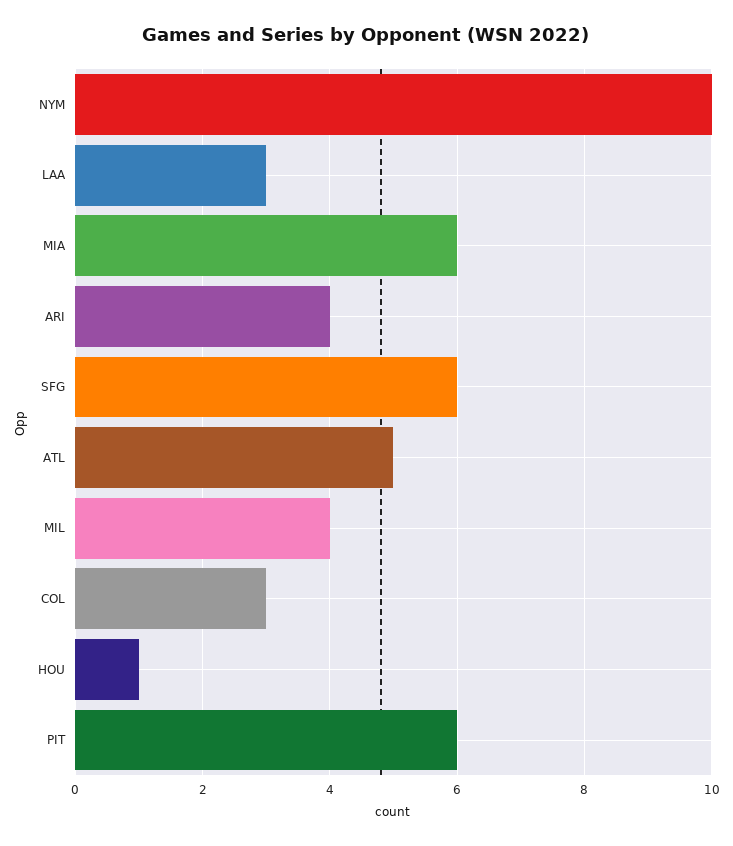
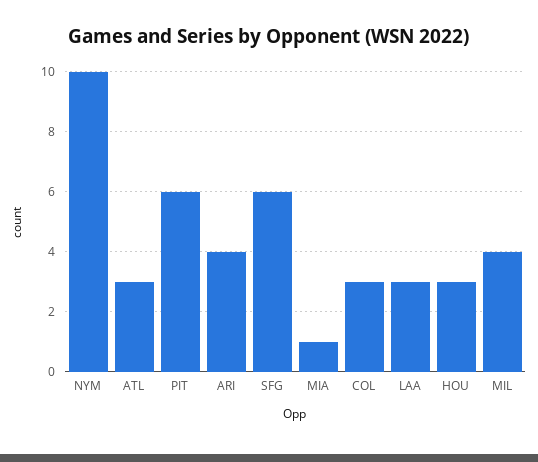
MIA: 6 -> 1
ATL: 5 -> 3
HOU: 1 -> 3

